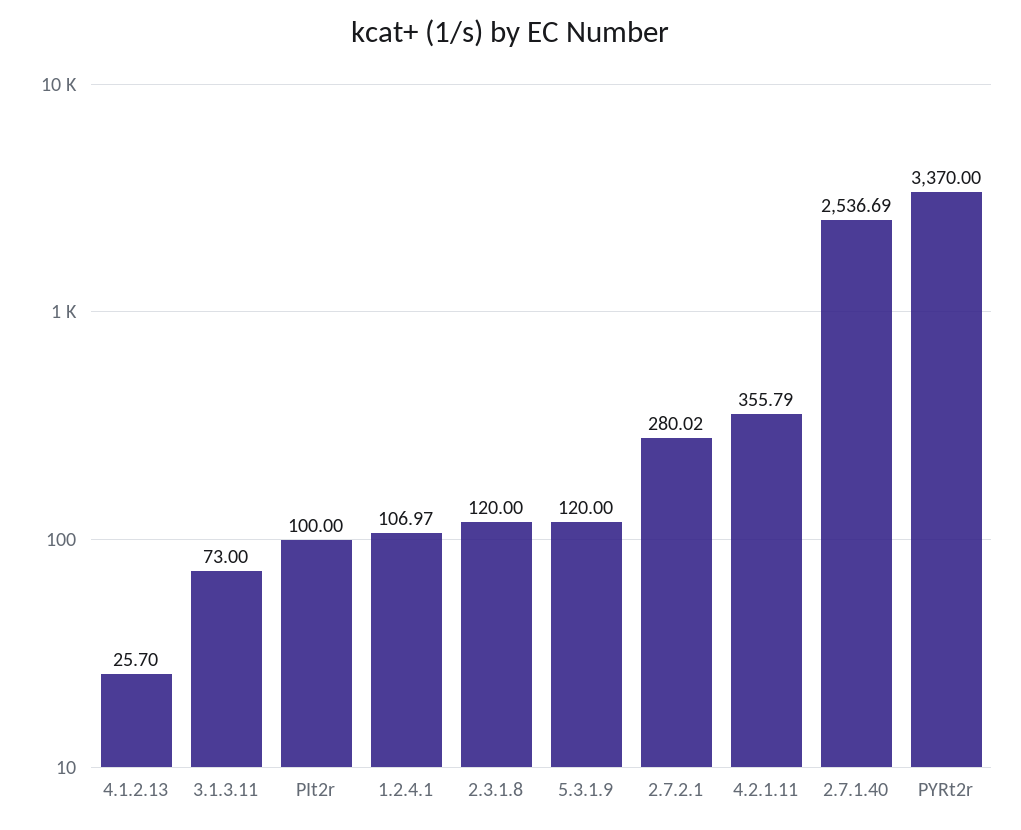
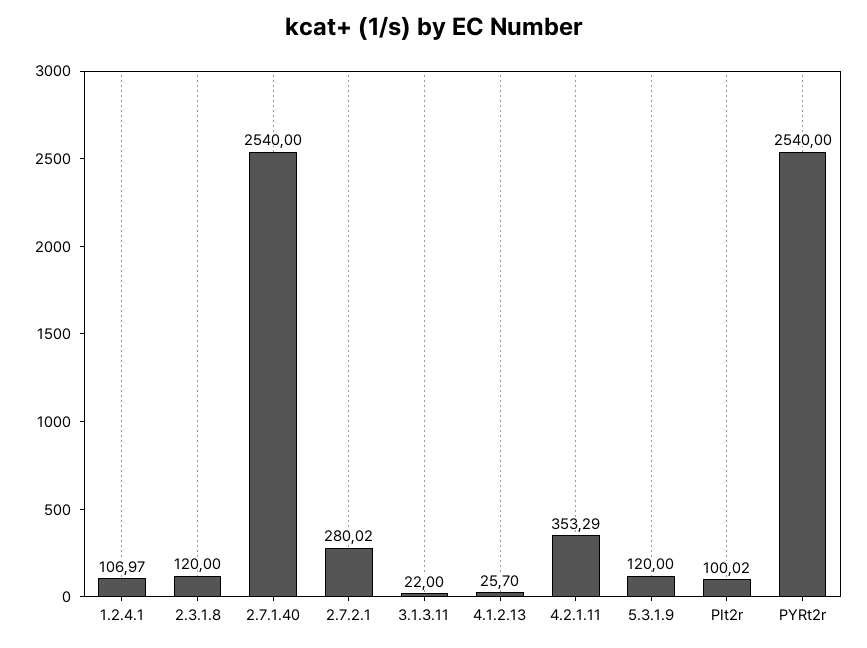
3.1.3.11: 73 -> 22
PIt2r: 100 -> 100.02
4.2.1.11: 355.79 -> 353.29
2.7.1.40: 2536.69 -> 2540
PYRt2r: 3370 -> 2540

